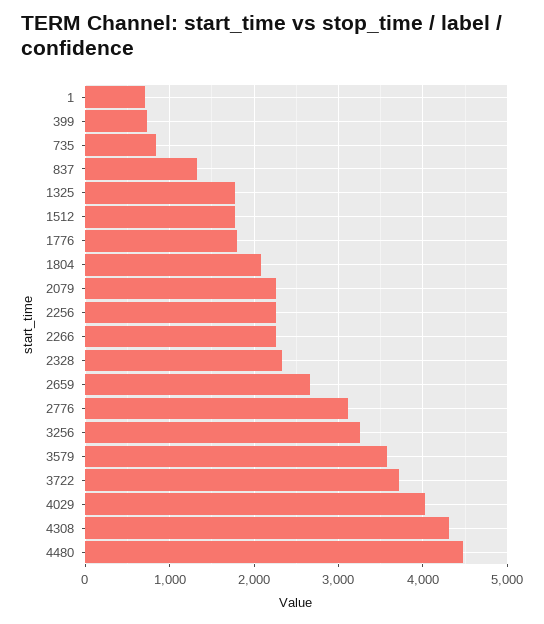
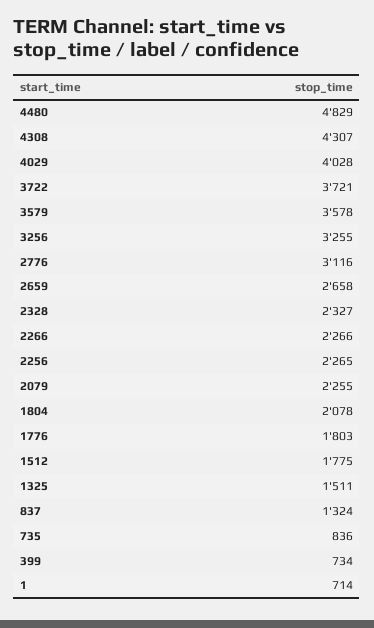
1325: 1800 -> 1511
4480: 4500 -> 4829

